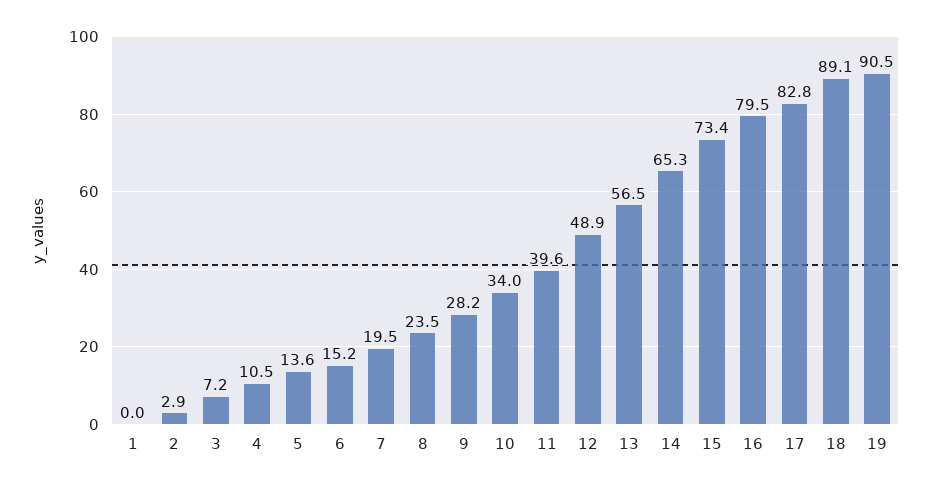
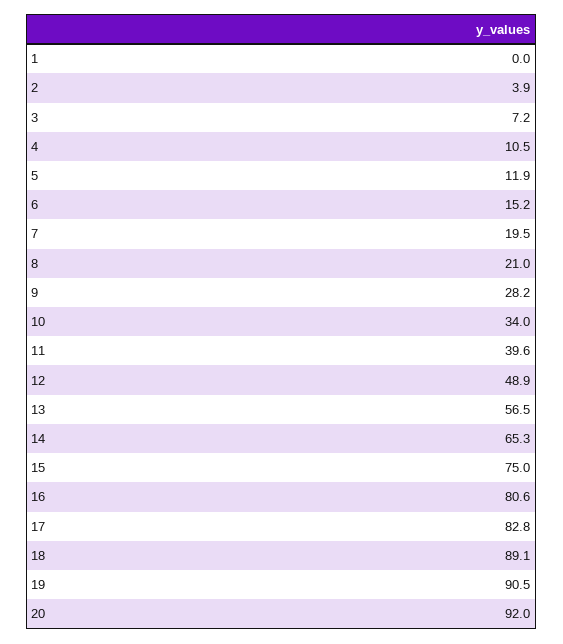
2: 2.9 -> 3.9
5: 13.6 -> 11.9
8: 23.5 -> 21
15: 73.4 -> 75
16: 79.5 -> 80.6
20: none -> 92

